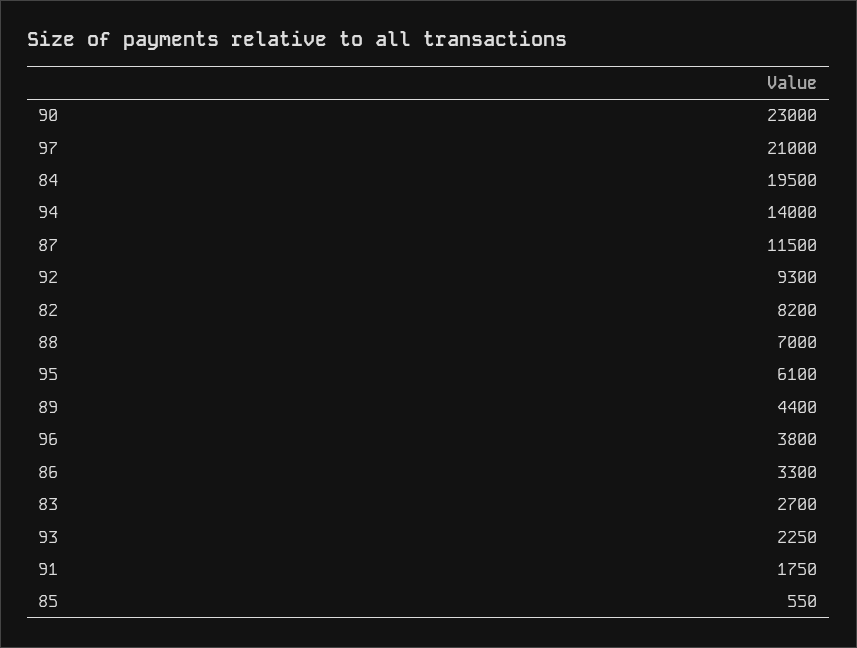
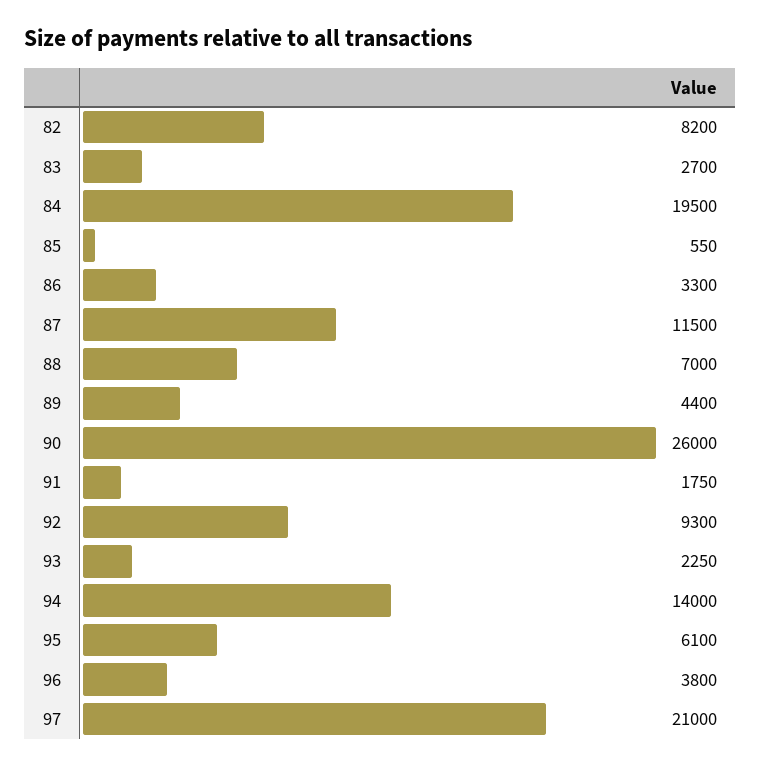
90: 23000 -> 26000

